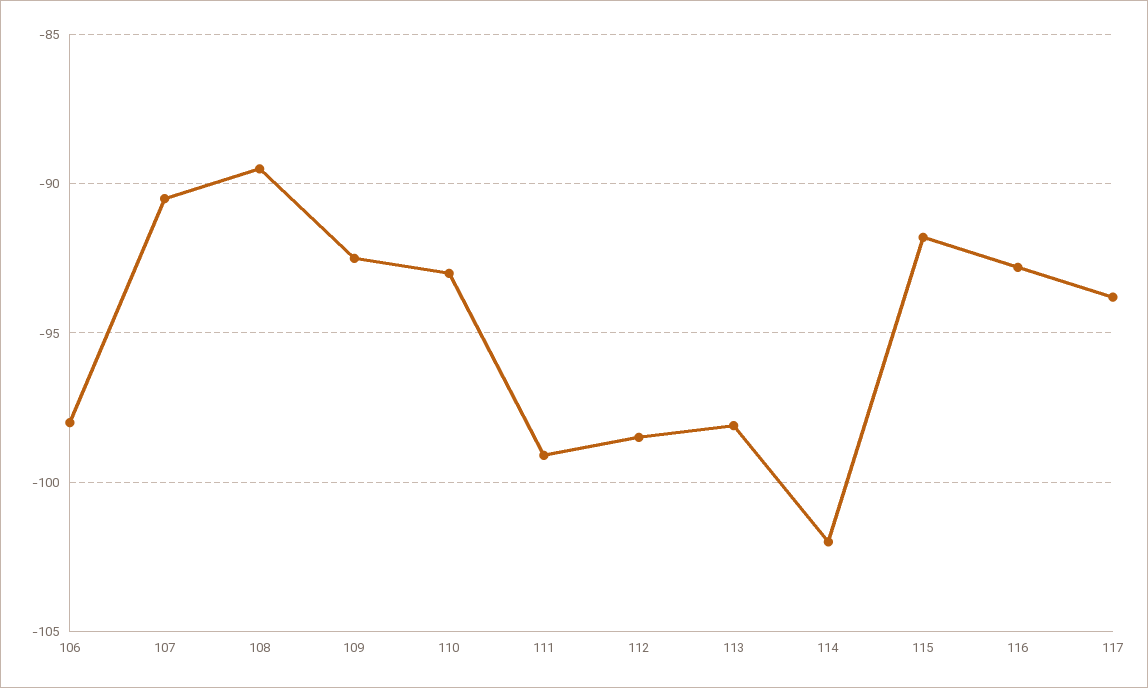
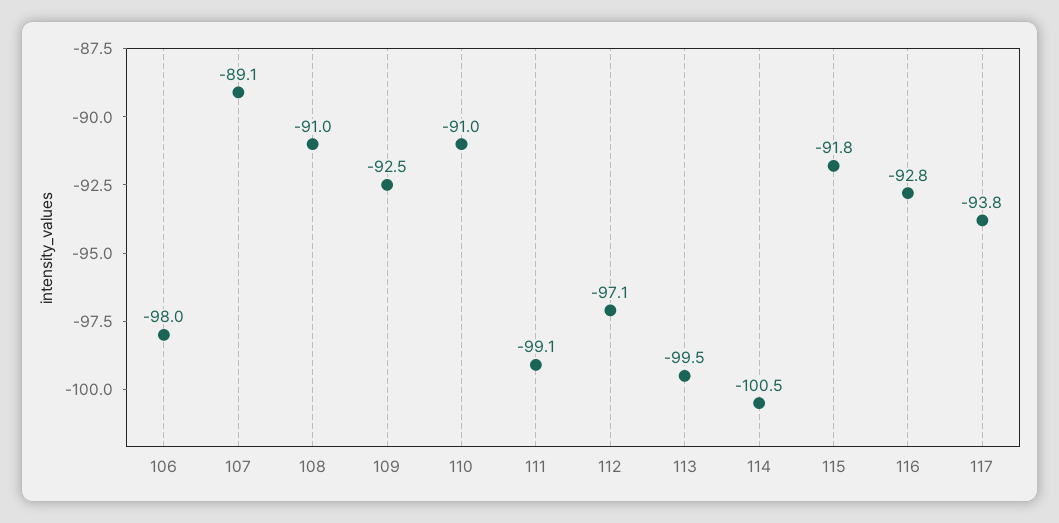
107: -90.5 -> -89.1
108: -89.5 -> -91
110: -93 -> -91
112: -98.5 -> -97.1
113: -98 -> -99.5
114: -102 -> -100.5

